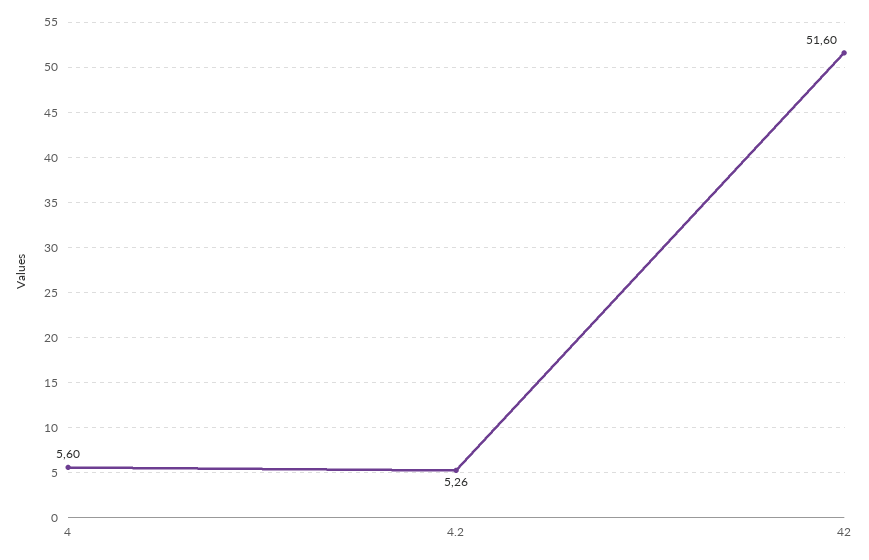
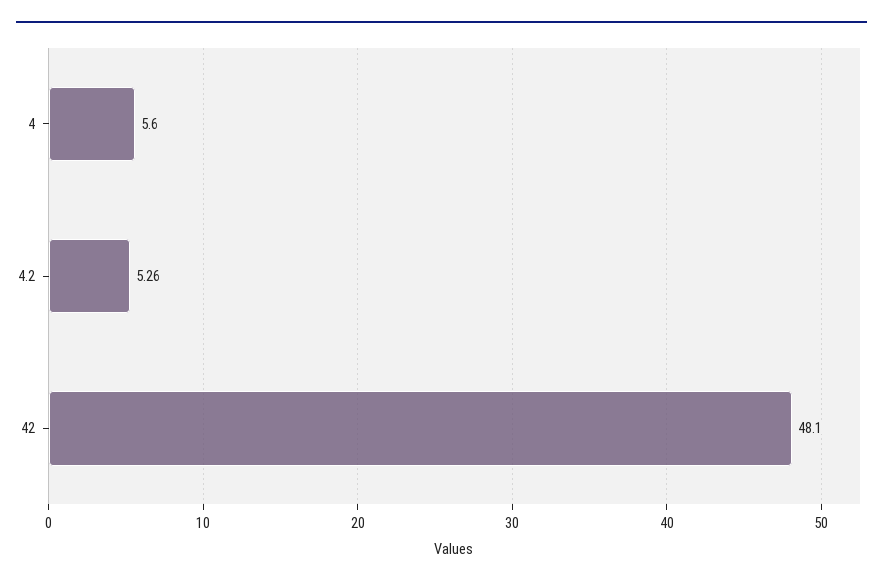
42: 51.6 -> 48.1

